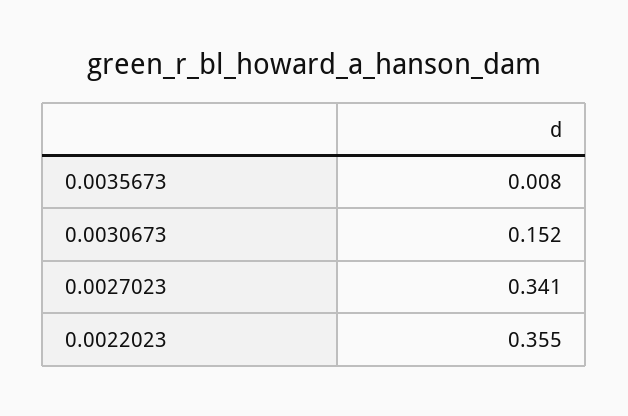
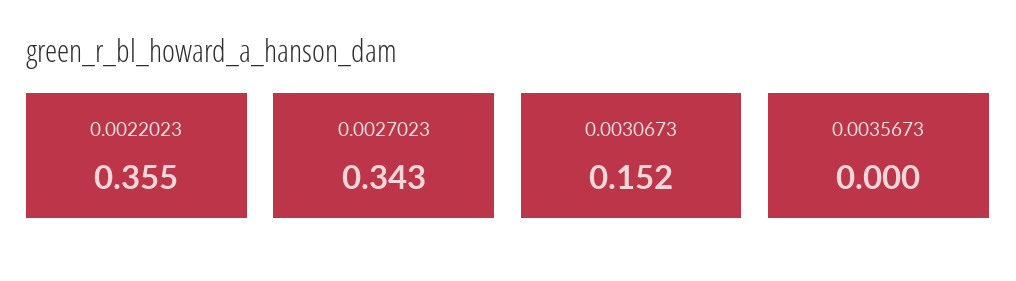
0.0035673: 0.008 -> 0
0.0027023: 0.341 -> 0.343

